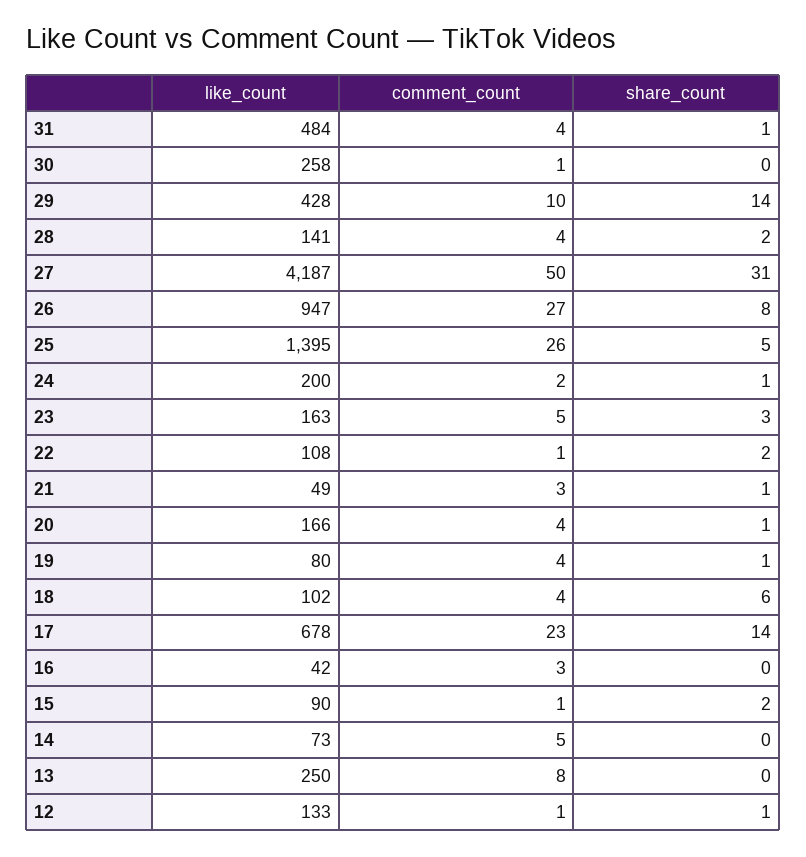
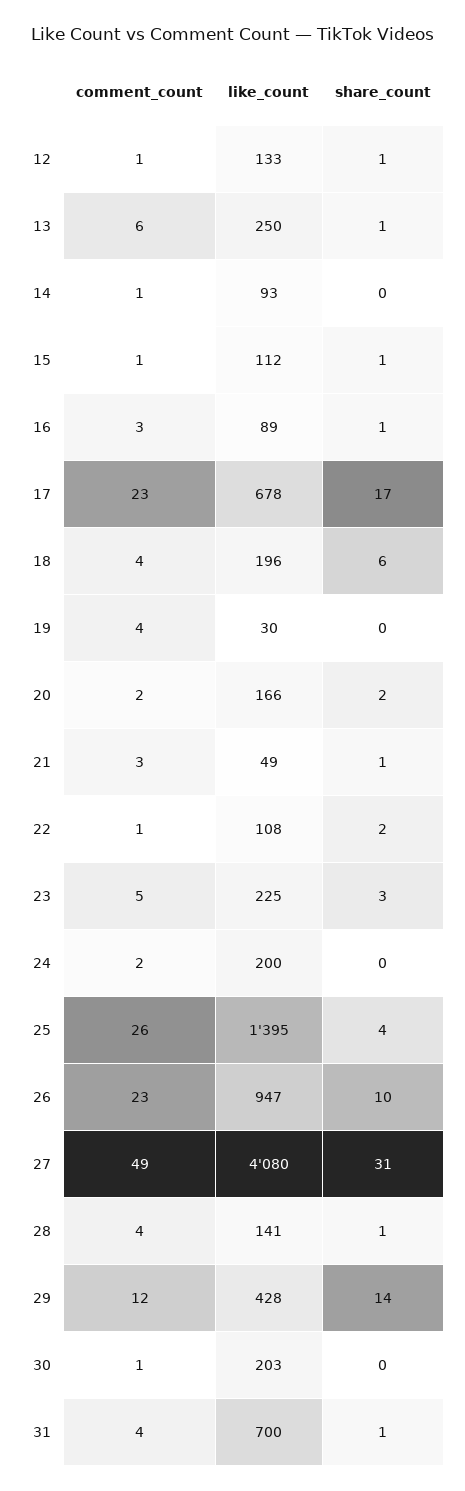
like_count, 31: 484 -> 700
like_count, 30: 258 -> 203
comment_count, 29: 10 -> 12
share_count, 28: 2 -> 1
like_count, 27: 4187 -> 4080
comment_count, 27: 50 -> 49
comment_count, 26: 27 -> 23
share_count, 26: 8 -> 10
share_count, 25: 5 -> 4
share_count, 24: 1 -> 0
like_count, 23: 163 -> 225
comment_count, 20: 4 -> 2
share_count, 20: 1 -> 2
like_count, 19: 80 -> 30
share_count, 19: 1 -> 0
like_count, 18: 102 -> 196
share_count, 17: 14 -> 17
like_count, 16: 42 -> 89
share_count, 16: 0 -> 1
like_count, 15: 90 -> 112
share_count, 15: 2 -> 1
like_count, 14: 73 -> 93
comment_count, 14: 5 -> 1
comment_count, 13: 8 -> 6
share_count, 13: 0 -> 1

